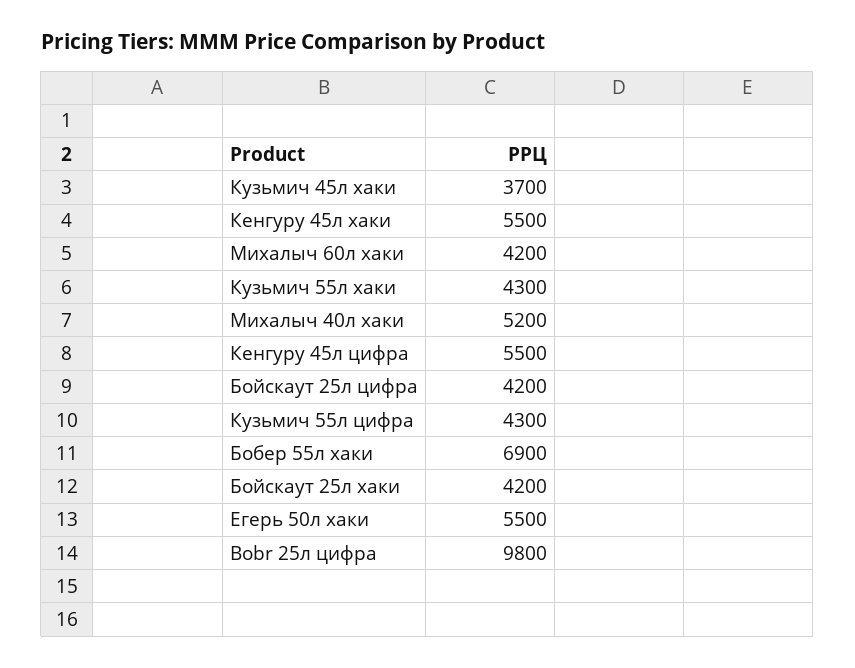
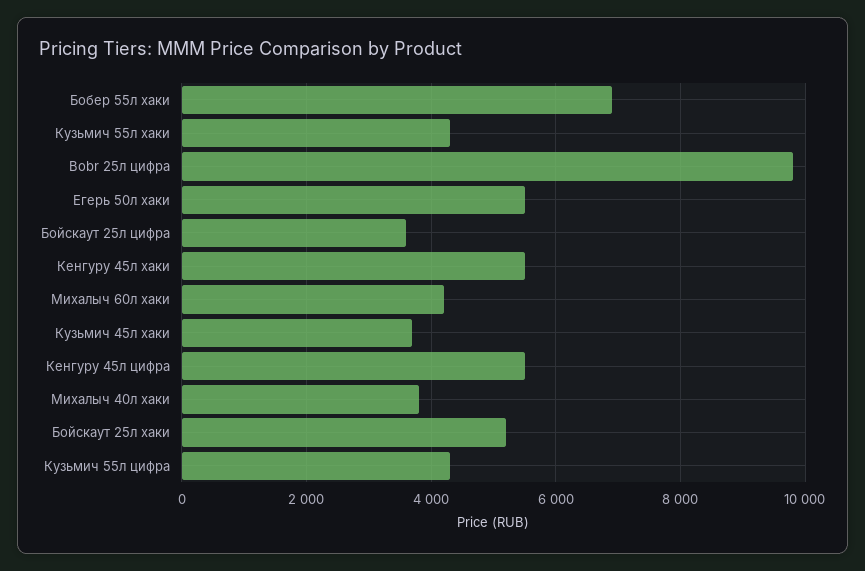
Михалыч 40л хаки: 5200 -> 3800
Бойскаут 25л цифра: 4200 -> 3600
Бойскаут 25л хаки: 4200 -> 5200

